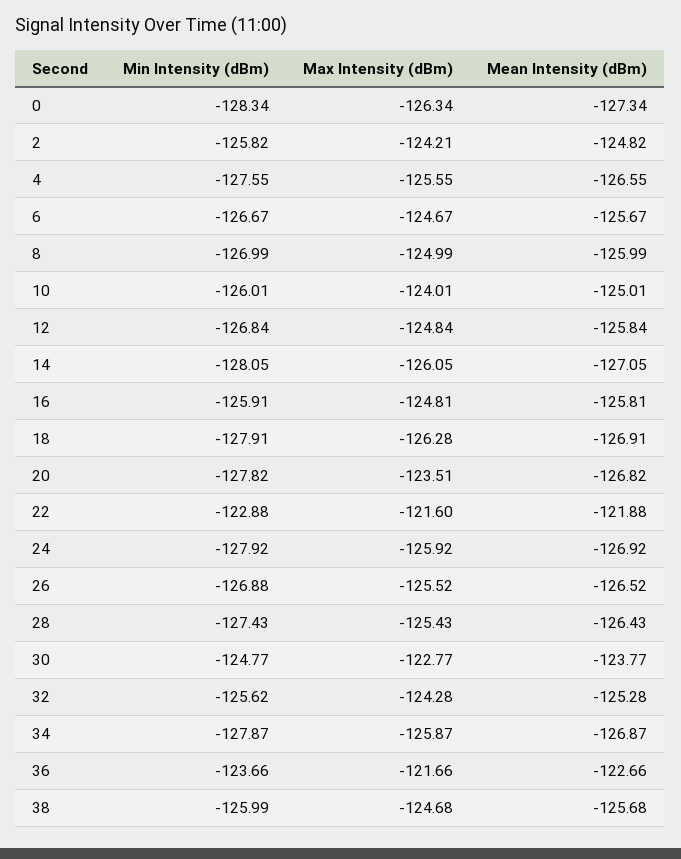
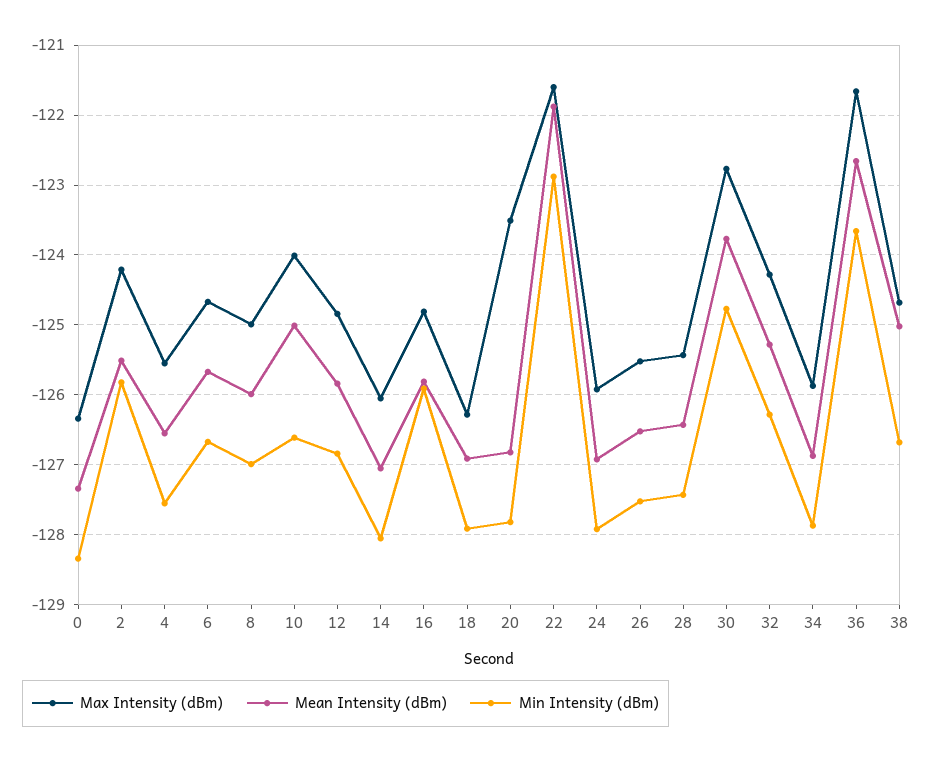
Mean Intensity (dBm), 2: -124.82 -> -125.5
Min Intensity (dBm), 10: -126.01 -> -126.6
Min Intensity (dBm), 26: -126.88 -> -127.5
Min Intensity (dBm), 32: -125.62 -> -126.3
Min Intensity (dBm), 38: -125.99 -> -126.7
Mean Intensity (dBm), 38: -125.68 -> -125

